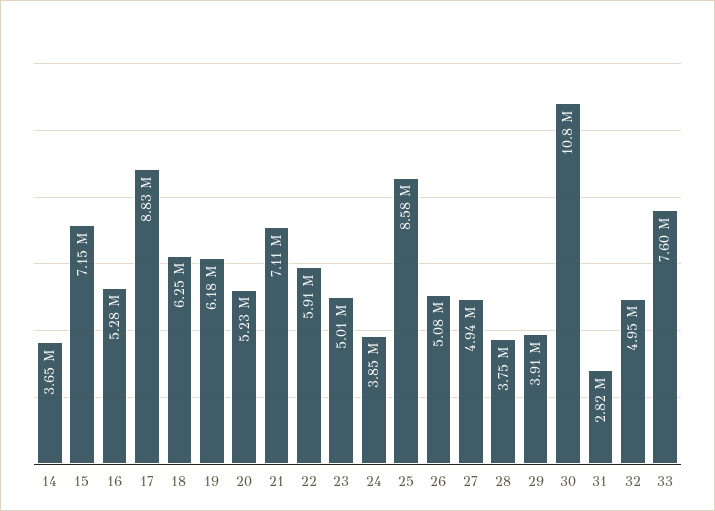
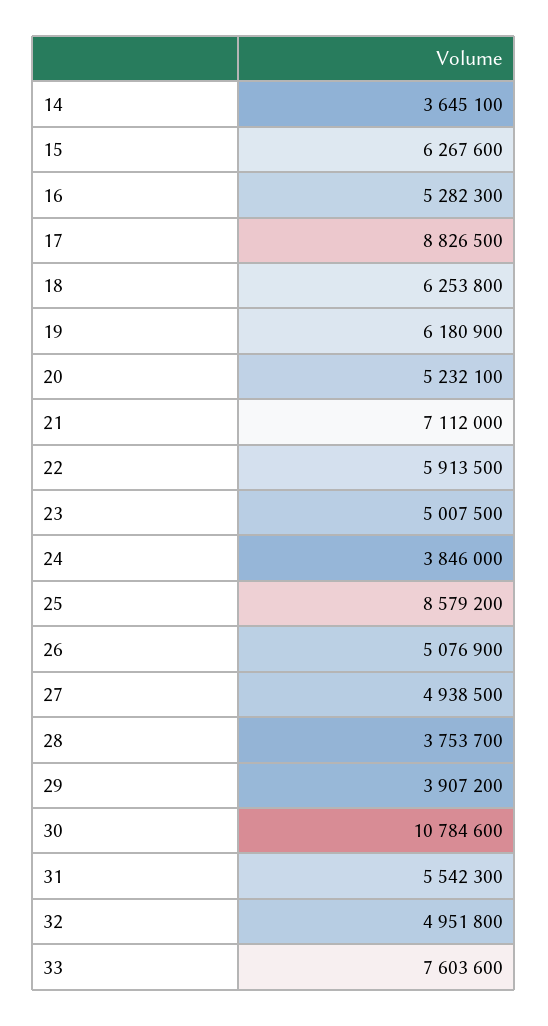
15: 7150000 -> 6267600
31: 2820000 -> 5542300

